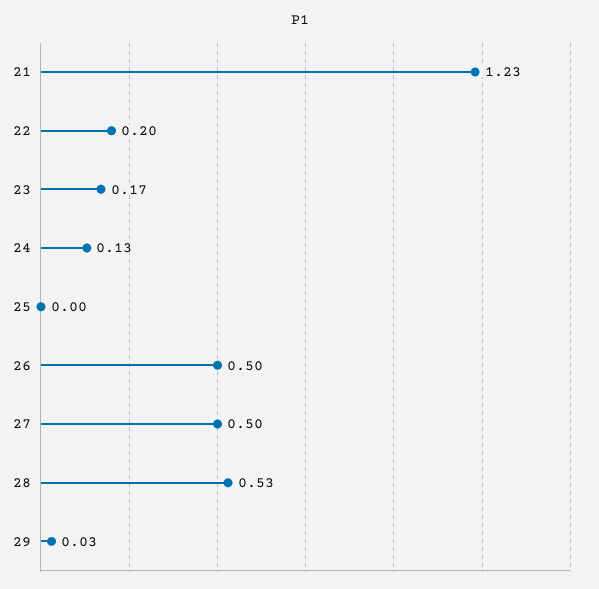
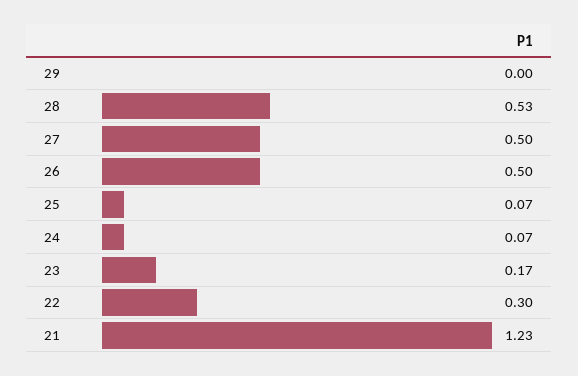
22: 0.2 -> 0.3
24: 0.13 -> 0.07
25: 0 -> 0.07
29: 0.03 -> 0

